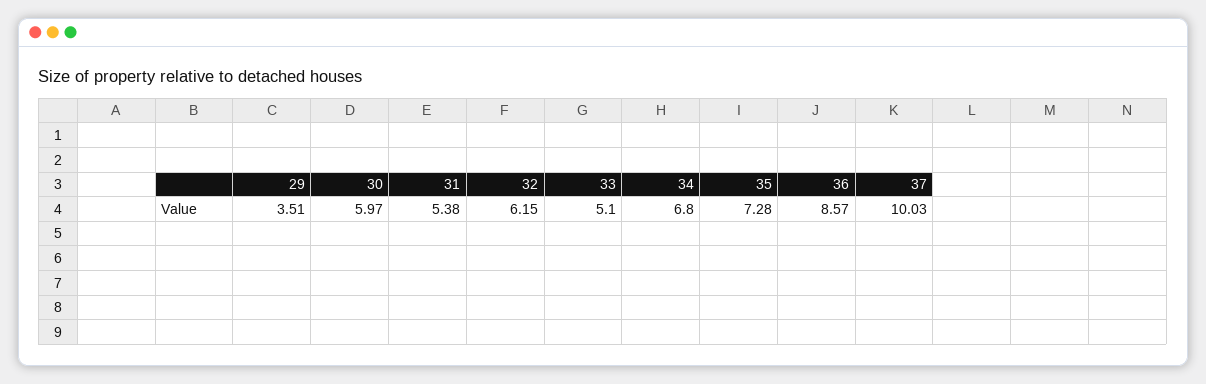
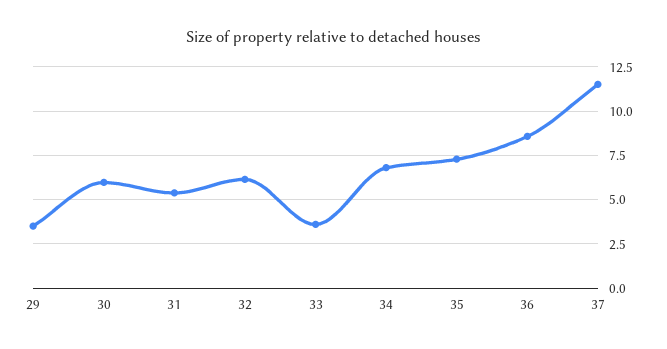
33: 5.1 -> 3.5
37: 10.03 -> 11.5

